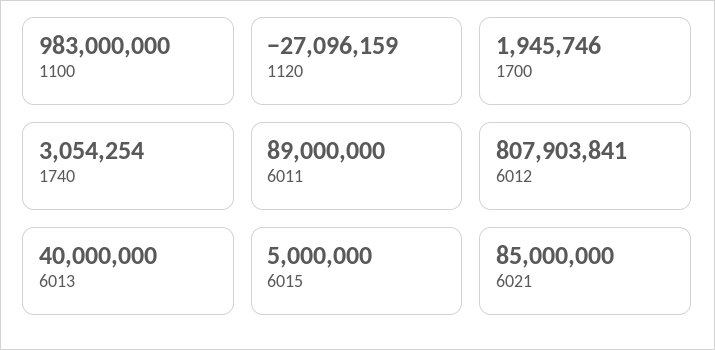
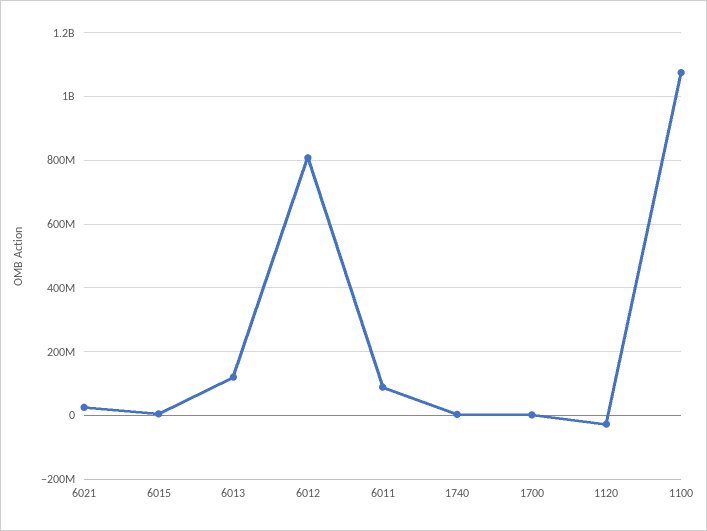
1100: 983000000 -> 1080000000
6013: 40000000 -> 120000000
6021: 85000000 -> 20000000

